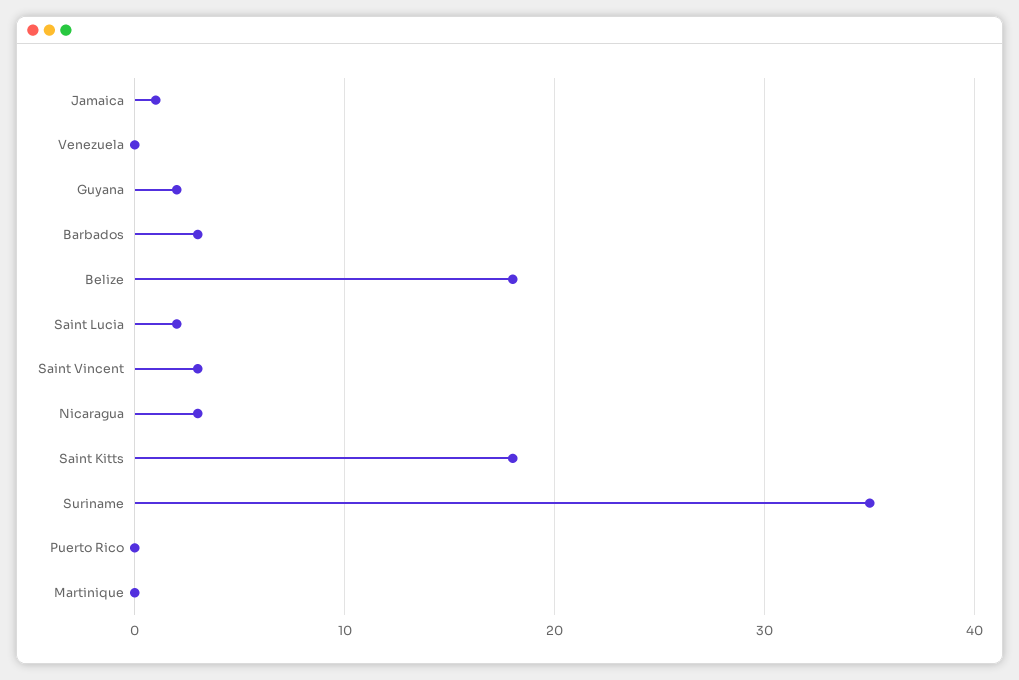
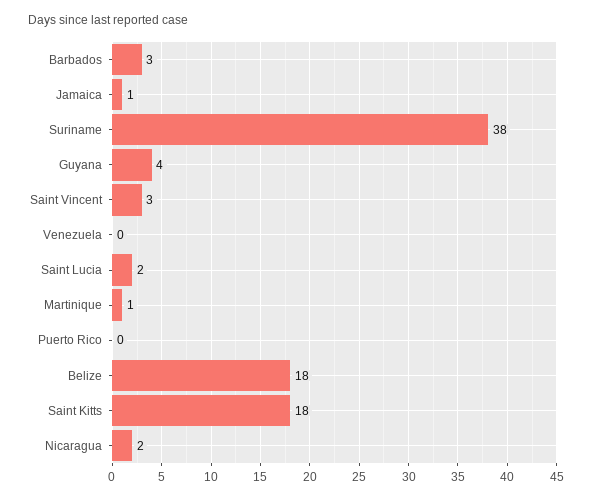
Guyana: 2 -> 4
Nicaragua: 3 -> 2
Suriname: 35 -> 38
Martinique: 0 -> 1

